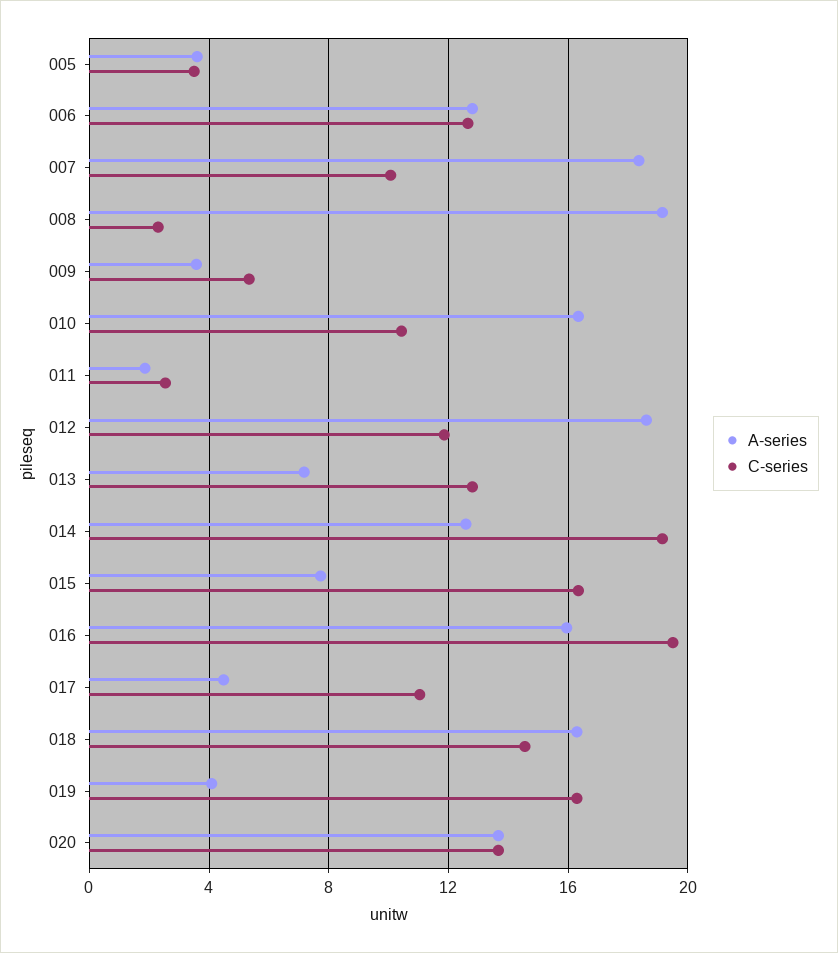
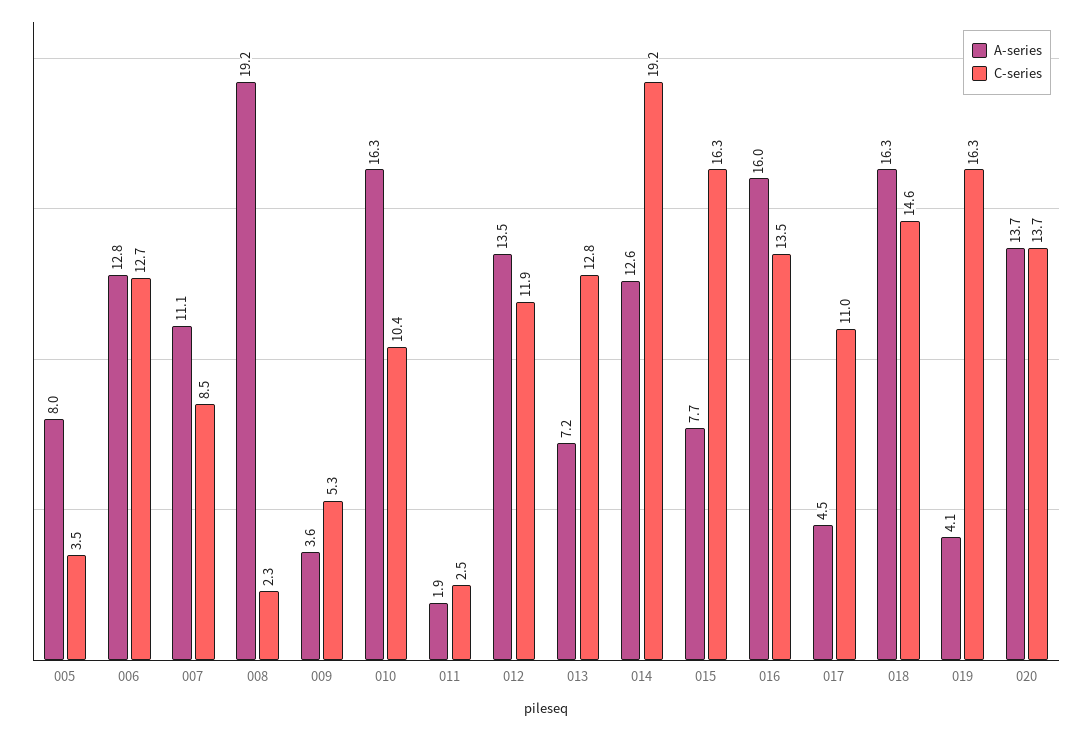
A-series, 005: 3.5 -> 8
A-series, 007: 18.5 -> 11.1
C-series, 007: 10 -> 8.5
A-series, 012: 18.5 -> 13.5
C-series, 016: 19.5 -> 13.5

